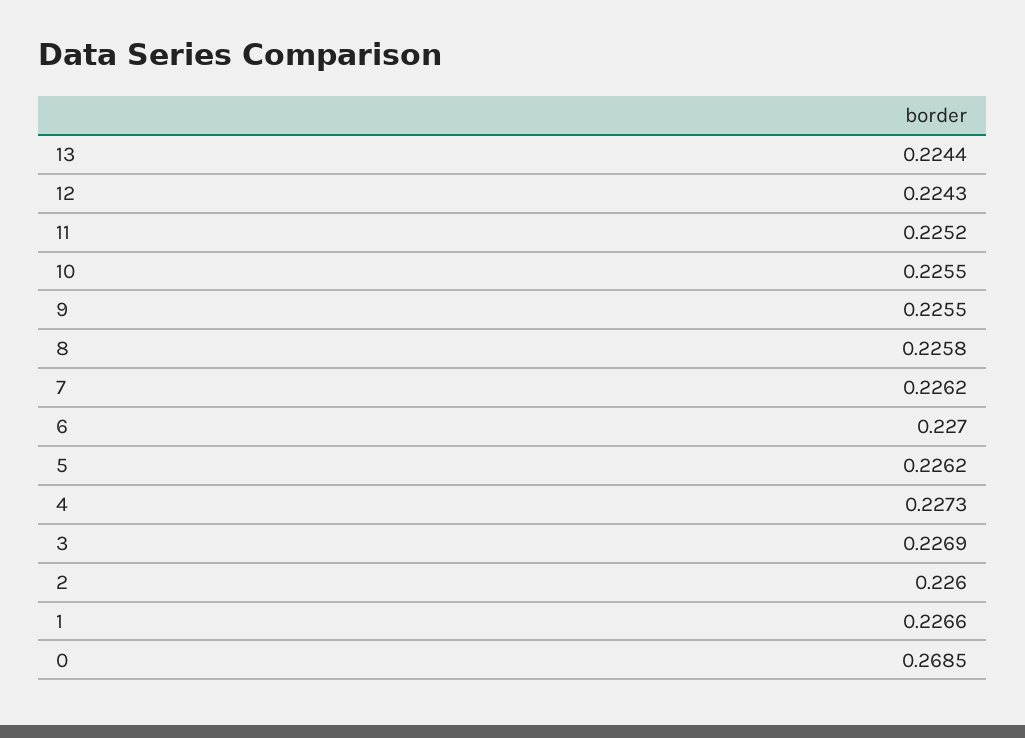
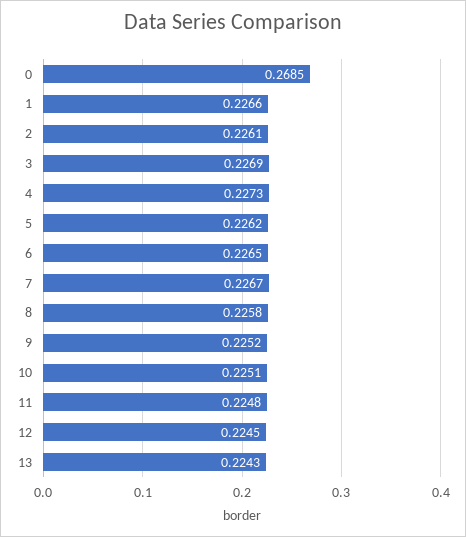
13: 0.2244 -> 0.2243
12: 0.2243 -> 0.2245
11: 0.2252 -> 0.2248
10: 0.2255 -> 0.2251
9: 0.2255 -> 0.2252
7: 0.2262 -> 0.2267
6: 0.227 -> 0.2265
2: 0.226 -> 0.2261

